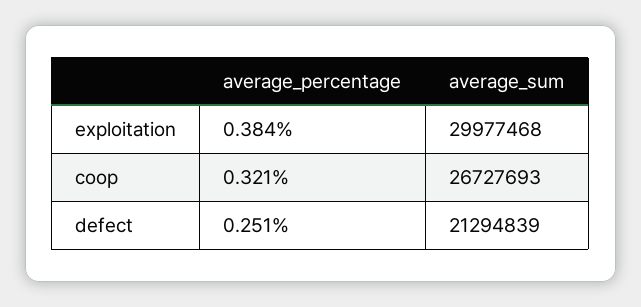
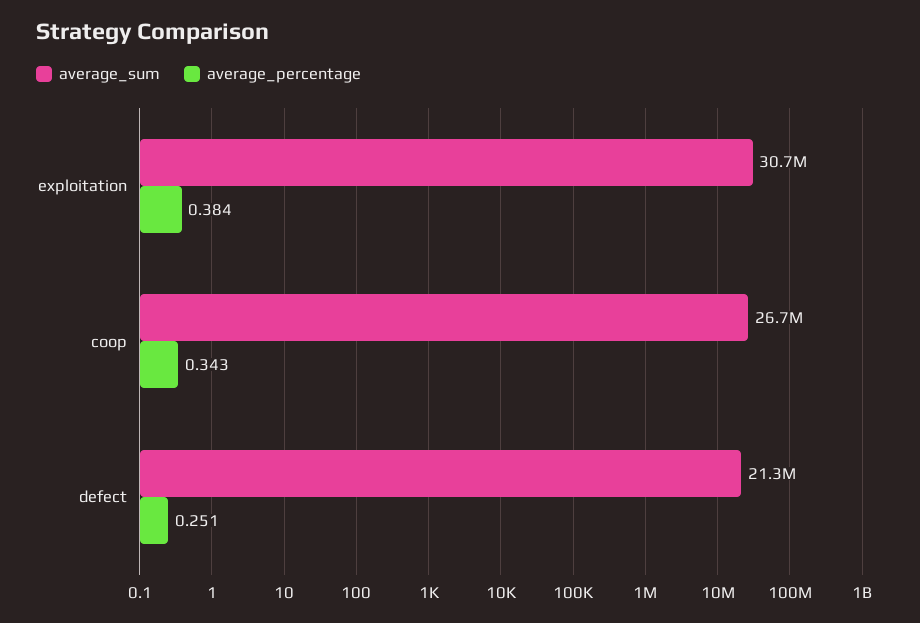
average_sum, exploitation: 29977468 -> 30700000
average_percentage, coop: 0.321 -> 0.343

